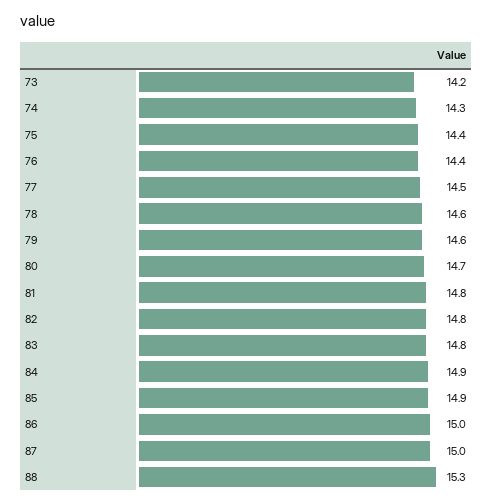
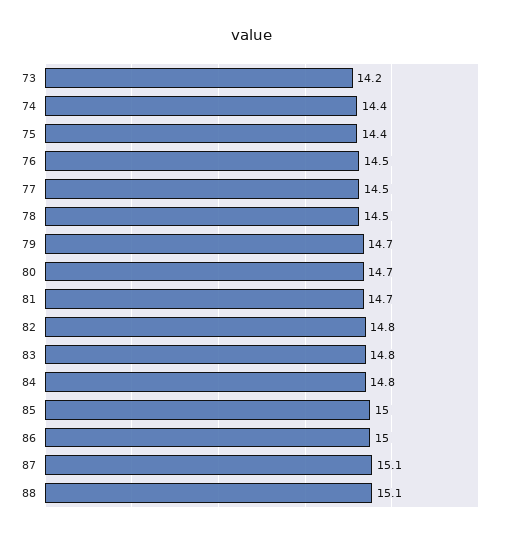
74: 14.3 -> 14.4
76: 14.4 -> 14.5
78: 14.6 -> 14.5
79: 14.6 -> 14.7
81: 14.8 -> 14.7
84: 14.9 -> 14.8
85: 14.9 -> 15
87: 15 -> 15.1
88: 15.3 -> 15.1

